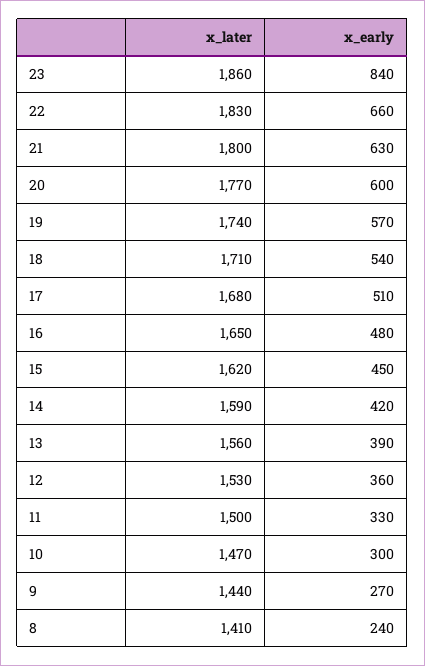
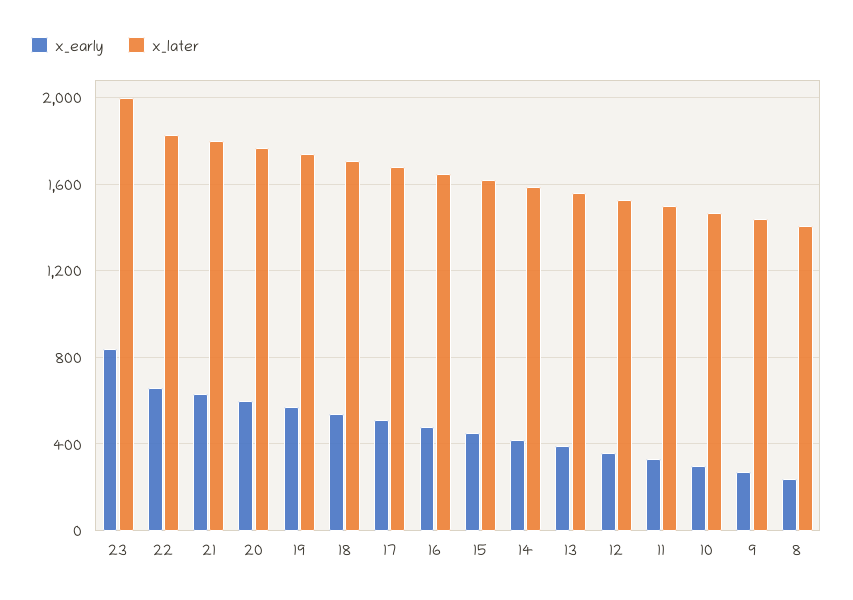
x_later, 23: 1860 -> 2000

